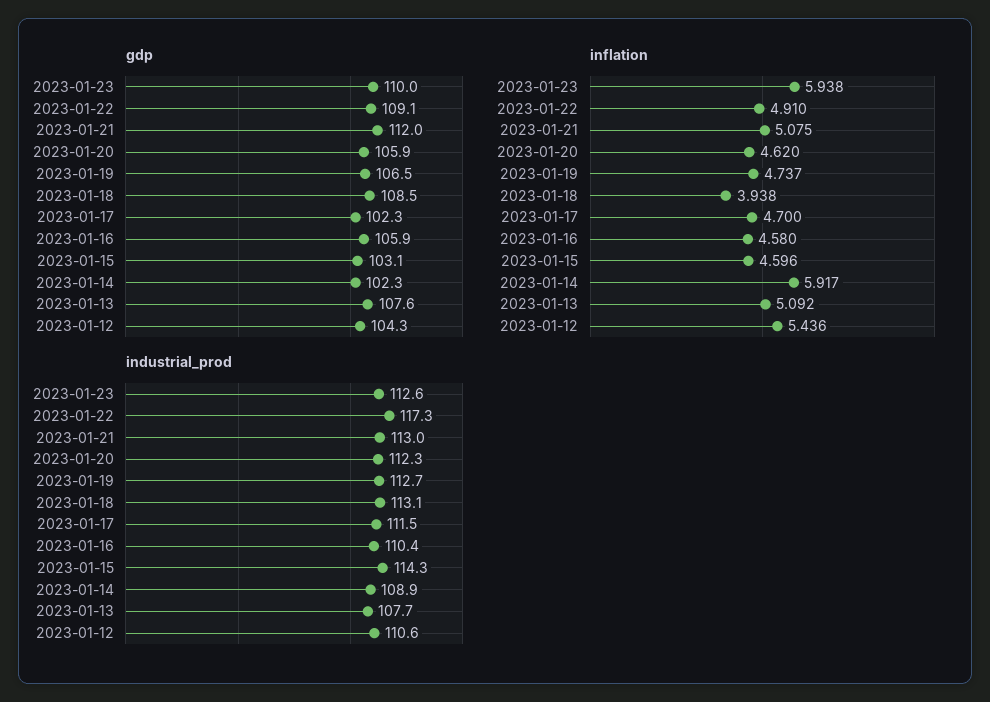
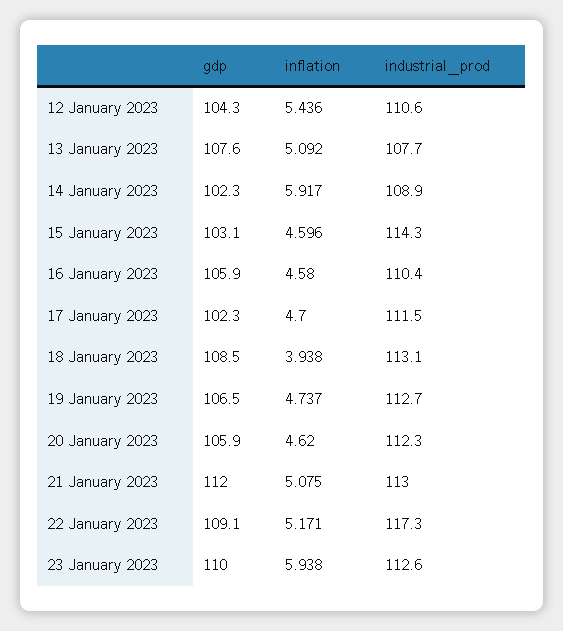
inflation, 2023-01-22: 4.91 -> 5.171

